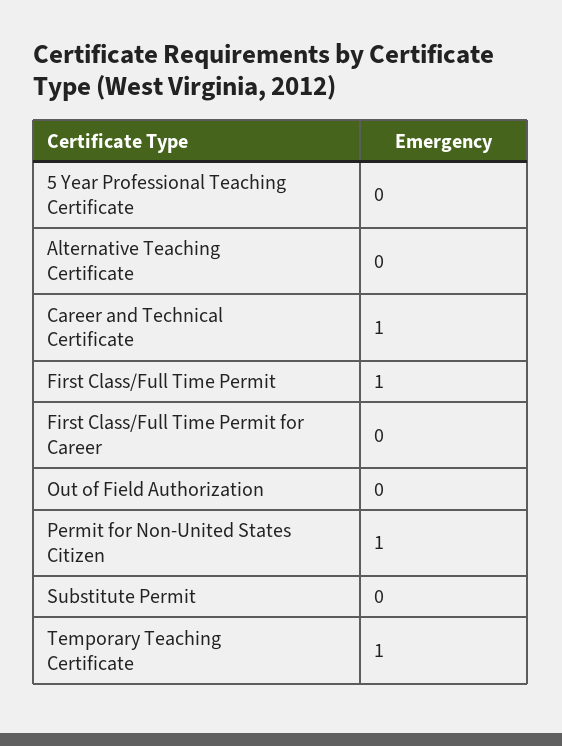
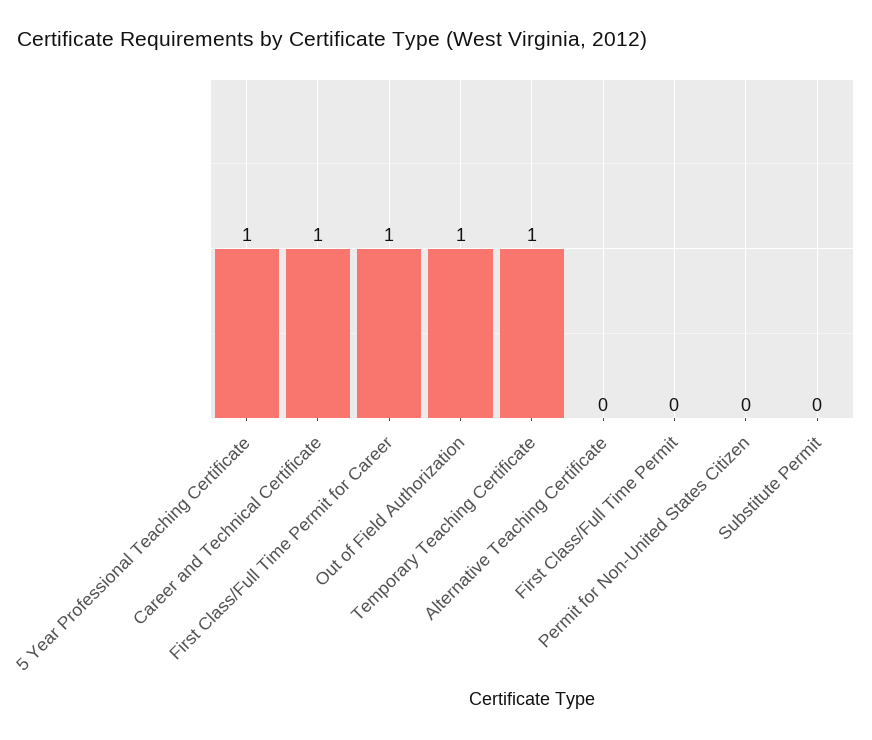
5 Year Professional Teaching Certificate: 0 -> 1
First Class/Full Time Permit: 1 -> 0
First Class/Full Time Permit for Career: 0 -> 1
Out of Field Authorization: 0 -> 1
Permit for Non-United States Citizen: 1 -> 0

